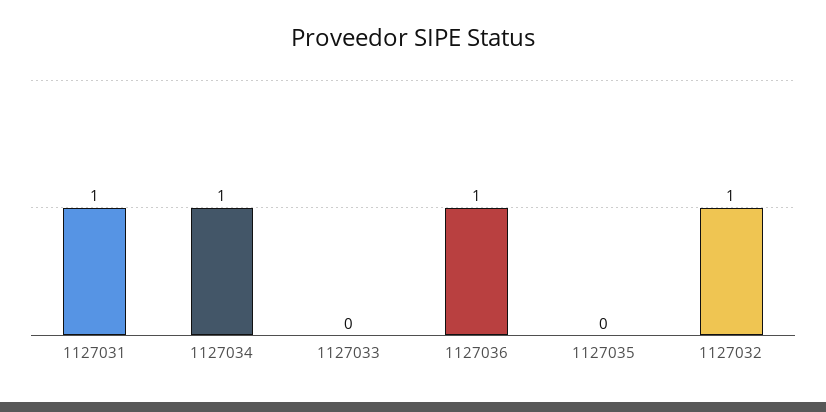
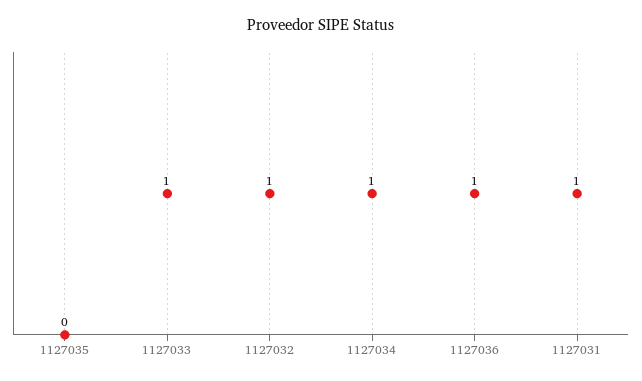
1127033: 0 -> 1

